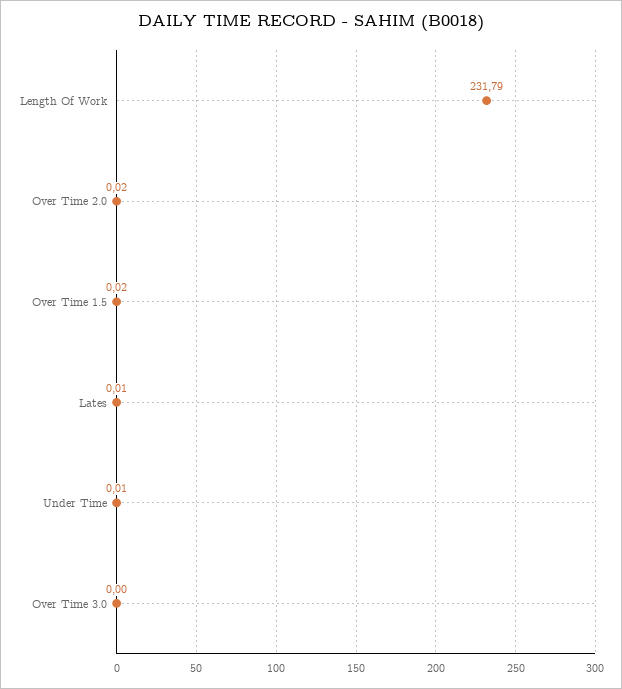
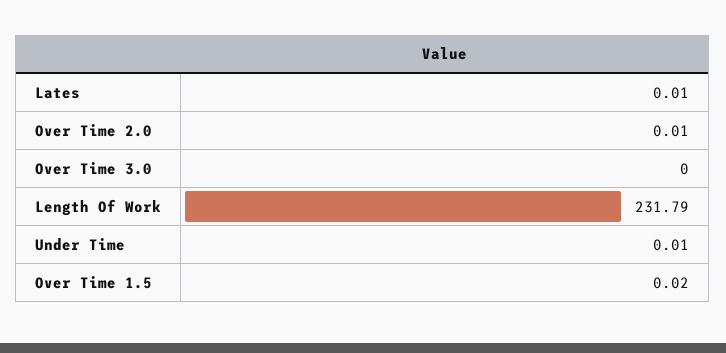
Over Time 2.0: 0.02 -> 0.01

